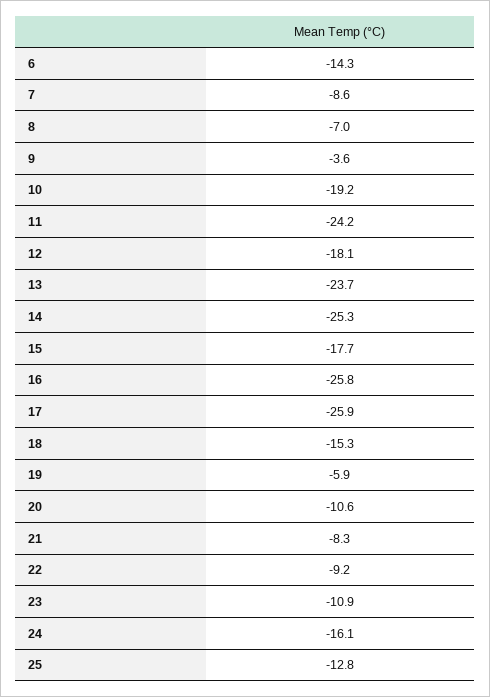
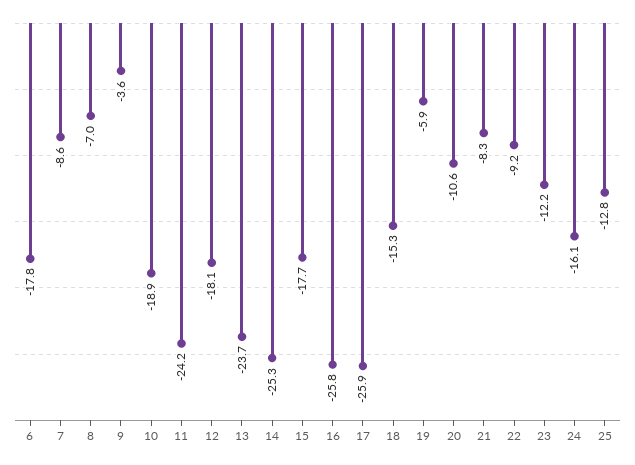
6: -14.3 -> -17.8
10: -19.2 -> -18.9
23: -10.9 -> -12.2

